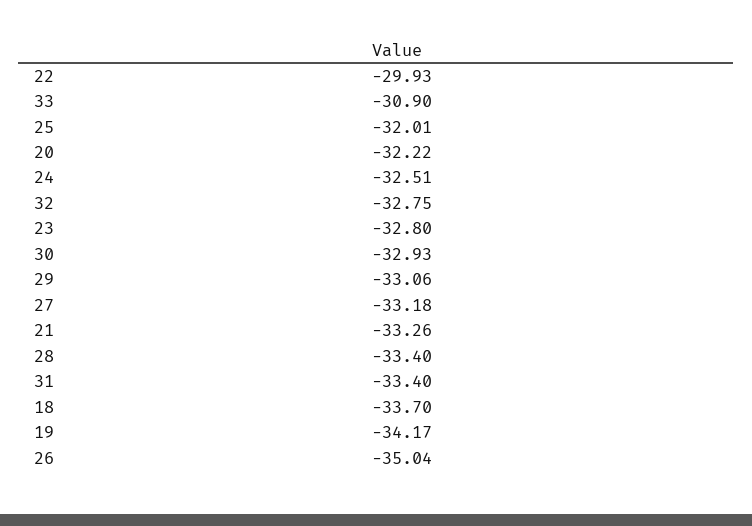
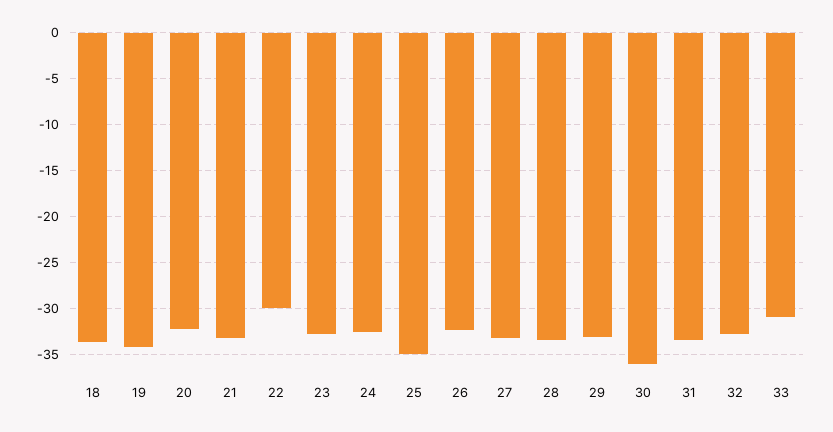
25: -32.01 -> -35
30: -32.93 -> -36
26: -35.04 -> -32

